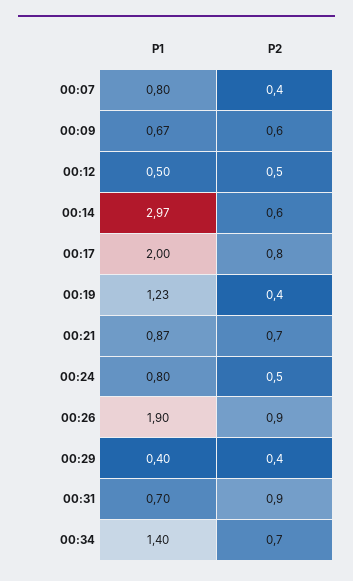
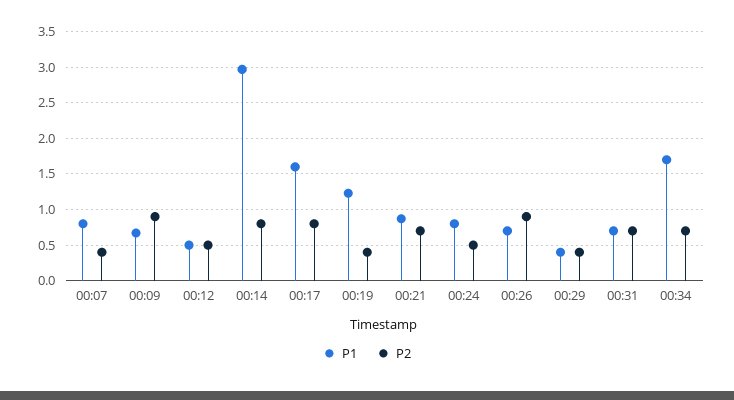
P2, 00:09: 0.6 -> 0.9
P2, 00:14: 0.6 -> 0.8
P1, 00:17: 2 -> 1.6
P1, 00:26: 1.9 -> 0.7
P2, 00:31: 0.9 -> 0.7
P1, 00:34: 1.4 -> 1.7

